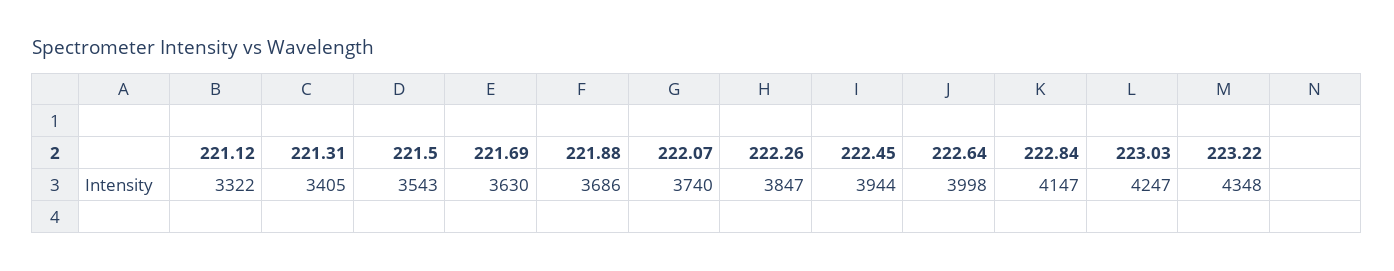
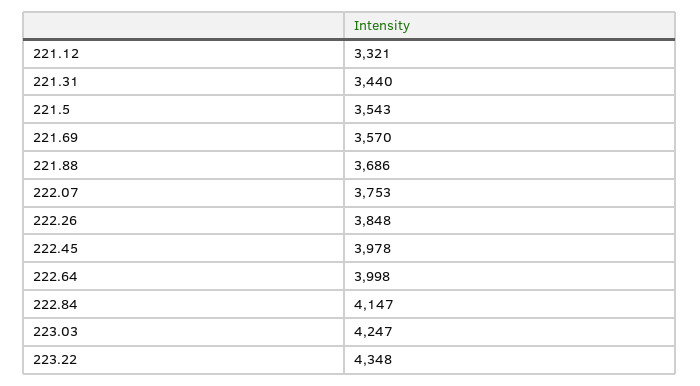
221.12: 3322 -> 3321
221.31: 3405 -> 3440
221.69: 3630 -> 3570
222.07: 3740 -> 3753
222.26: 3847 -> 3848
222.45: 3944 -> 3978

